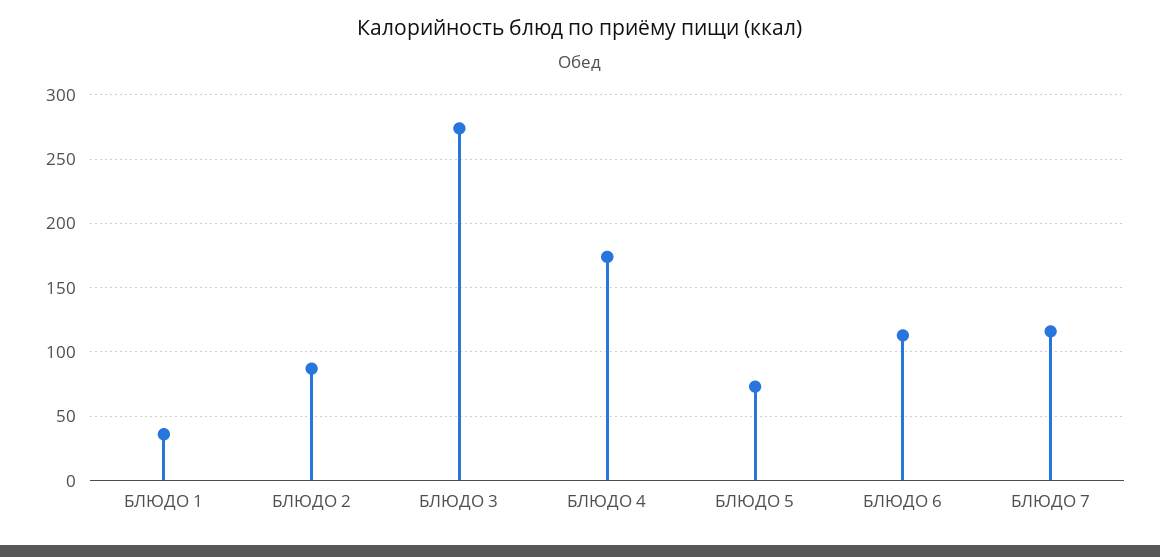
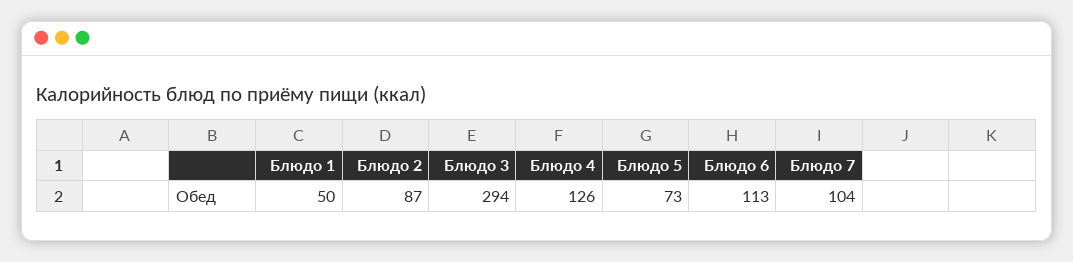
БЛЮДО 1: 35 -> 50
БЛЮДО 3: 275 -> 294
БЛЮДО 4: 175 -> 126
БЛЮДО 7: 115 -> 104

